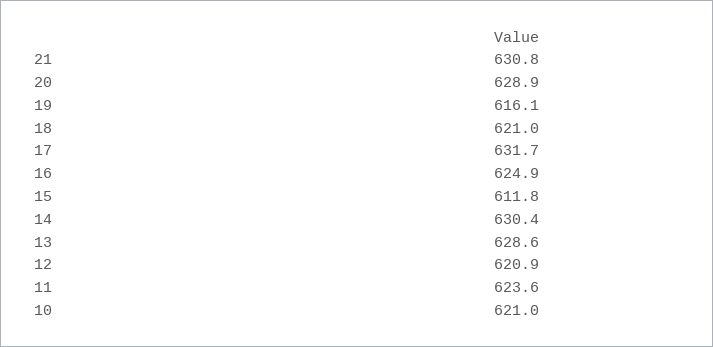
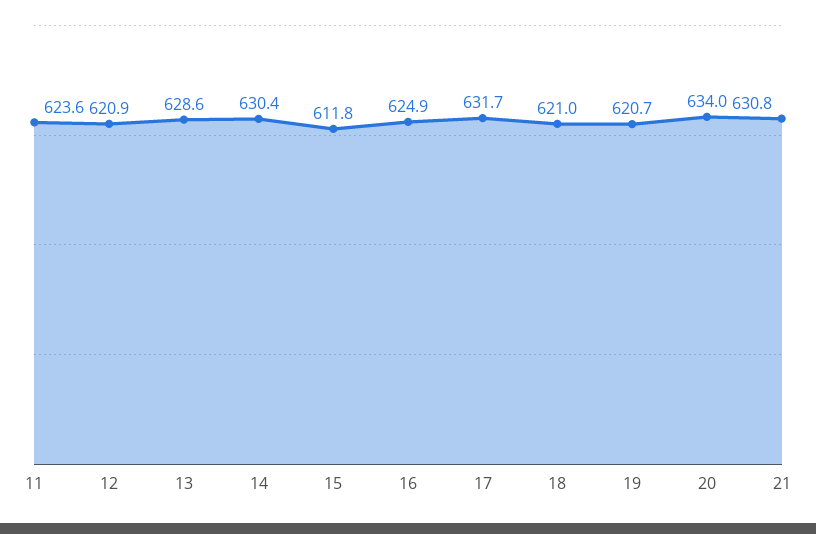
20: 628.9 -> 634
19: 616.1 -> 620.7
10: 621 -> none

